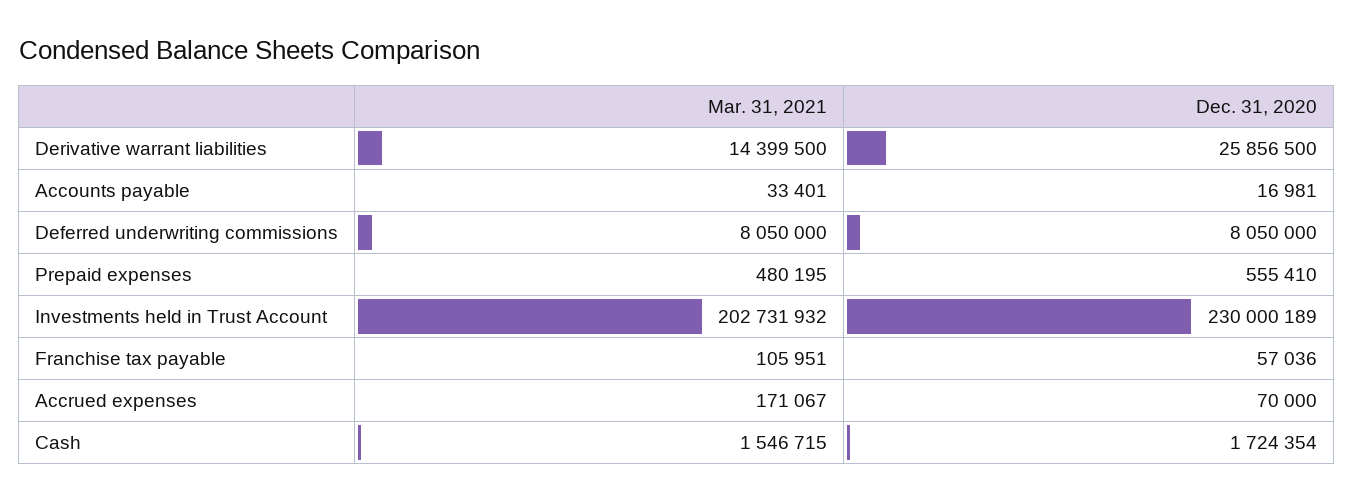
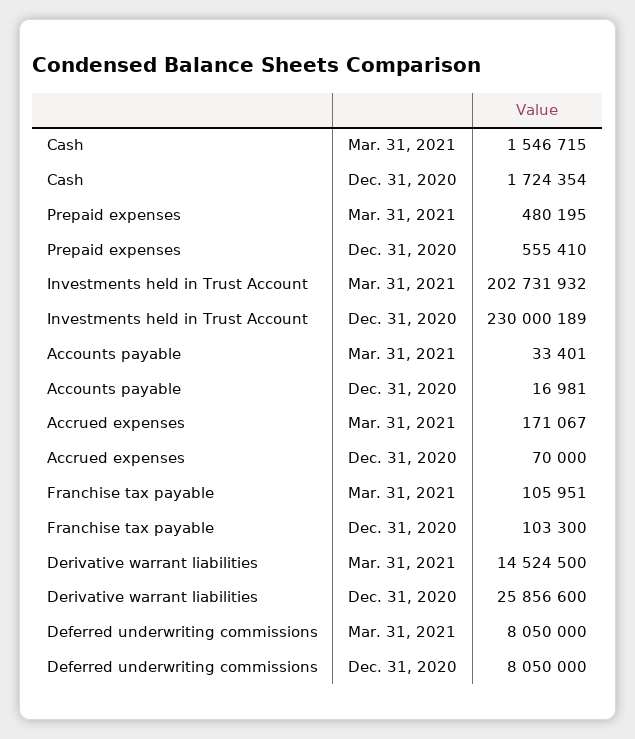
Mar. 31, 2021, Derivative warrant liabilities: 14399500 -> 14524500
Dec. 31, 2020, Derivative warrant liabilities: 25856500 -> 25856600
Dec. 31, 2020, Franchise tax payable: 57036 -> 103300

